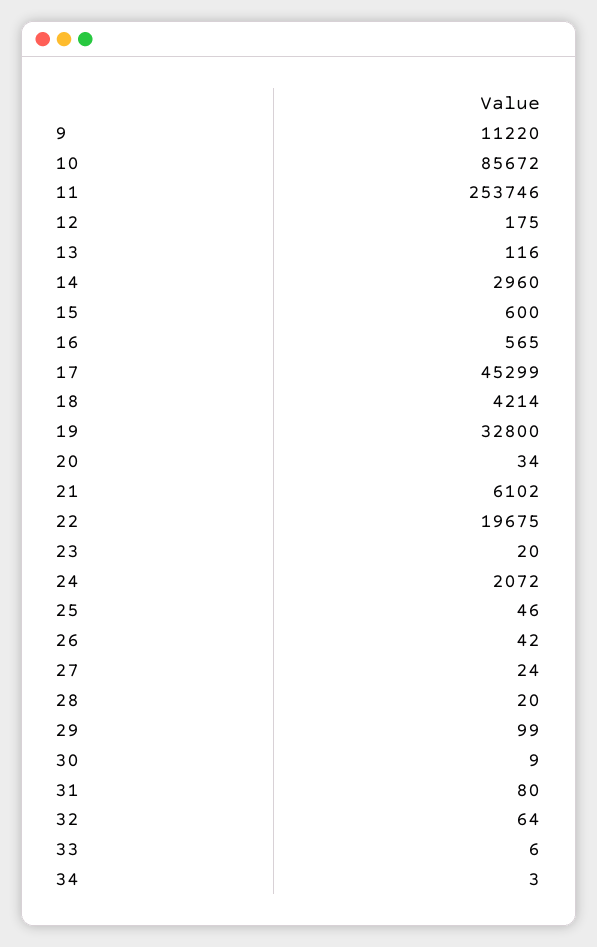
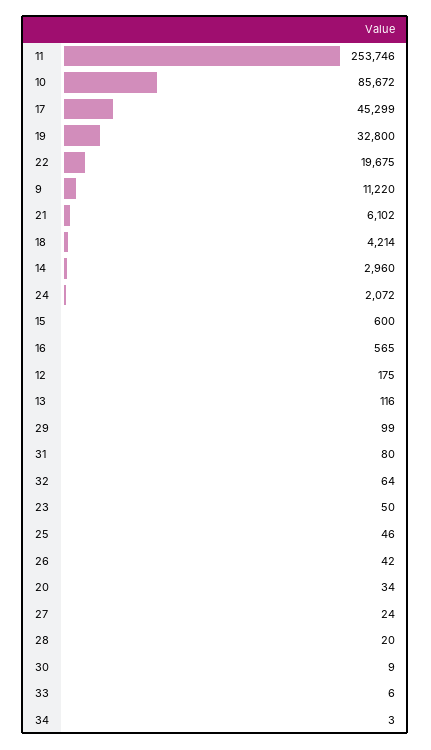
23: 20 -> 50

